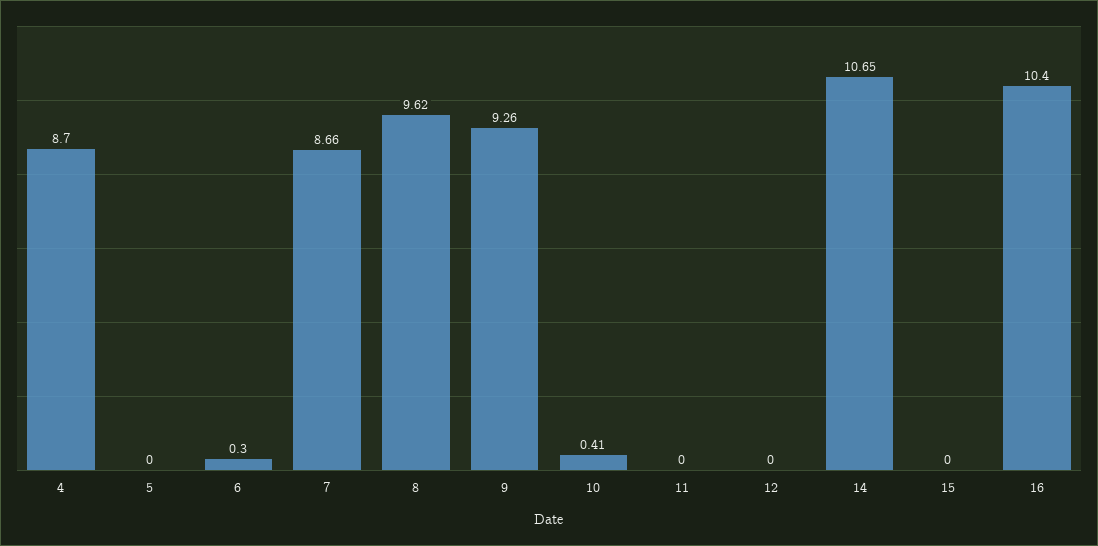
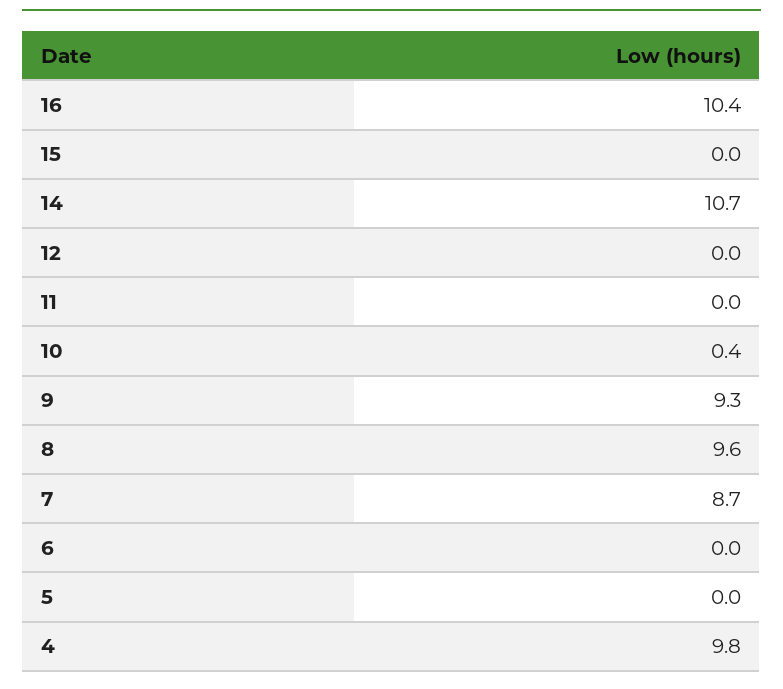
4: 8.7 -> 9.8
6: 0.3 -> 0

